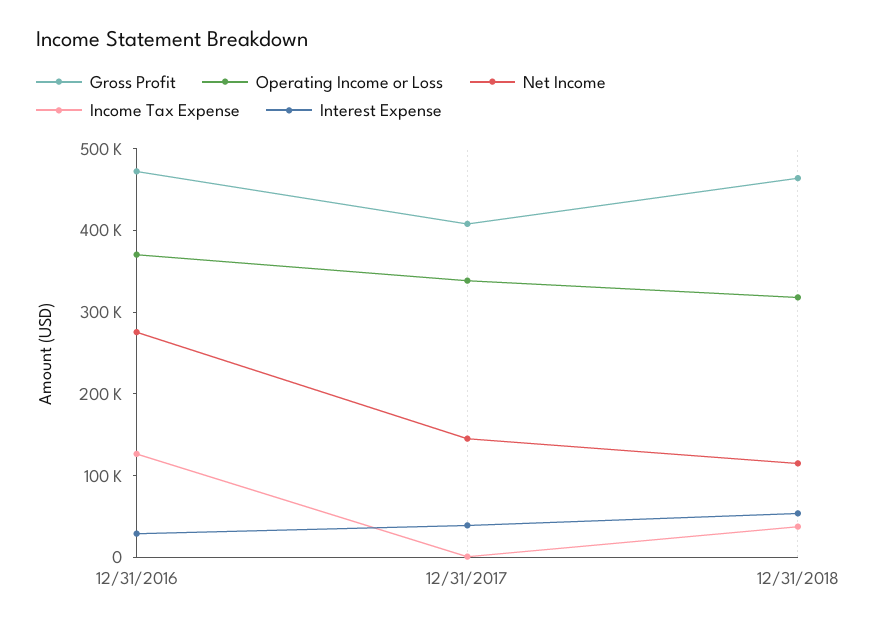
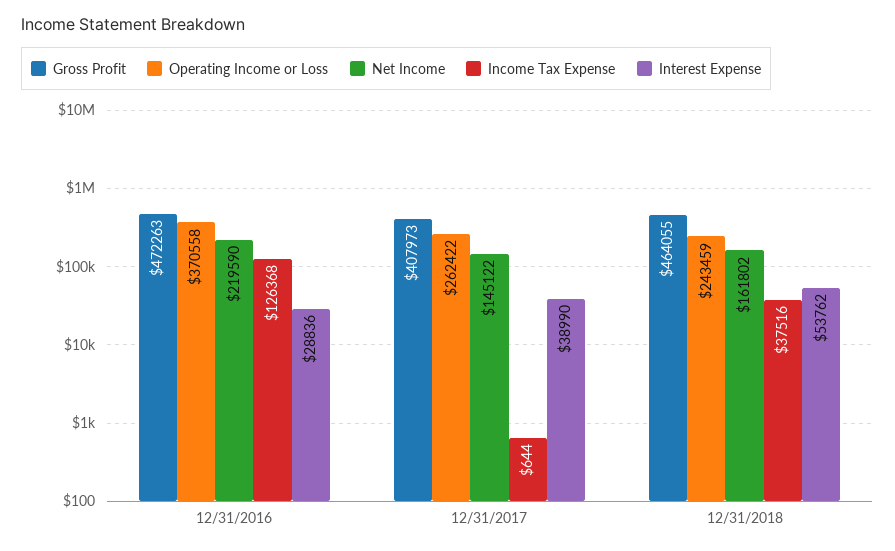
Net Income, 12/31/2016: 280000 -> 219590
Operating Income or Loss, 12/31/2017: 340000 -> 262422
Operating Income or Loss, 12/31/2018: 320000 -> 243459
Net Income, 12/31/2018: 120000 -> 161802

